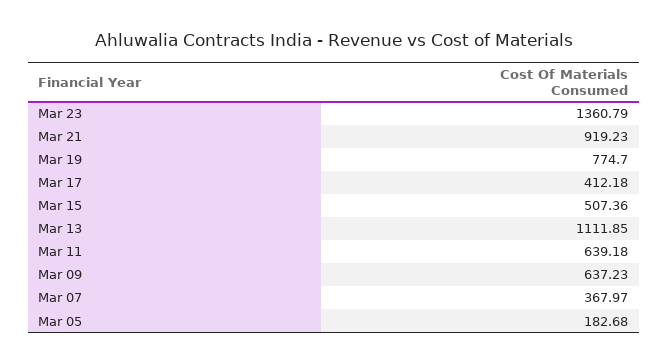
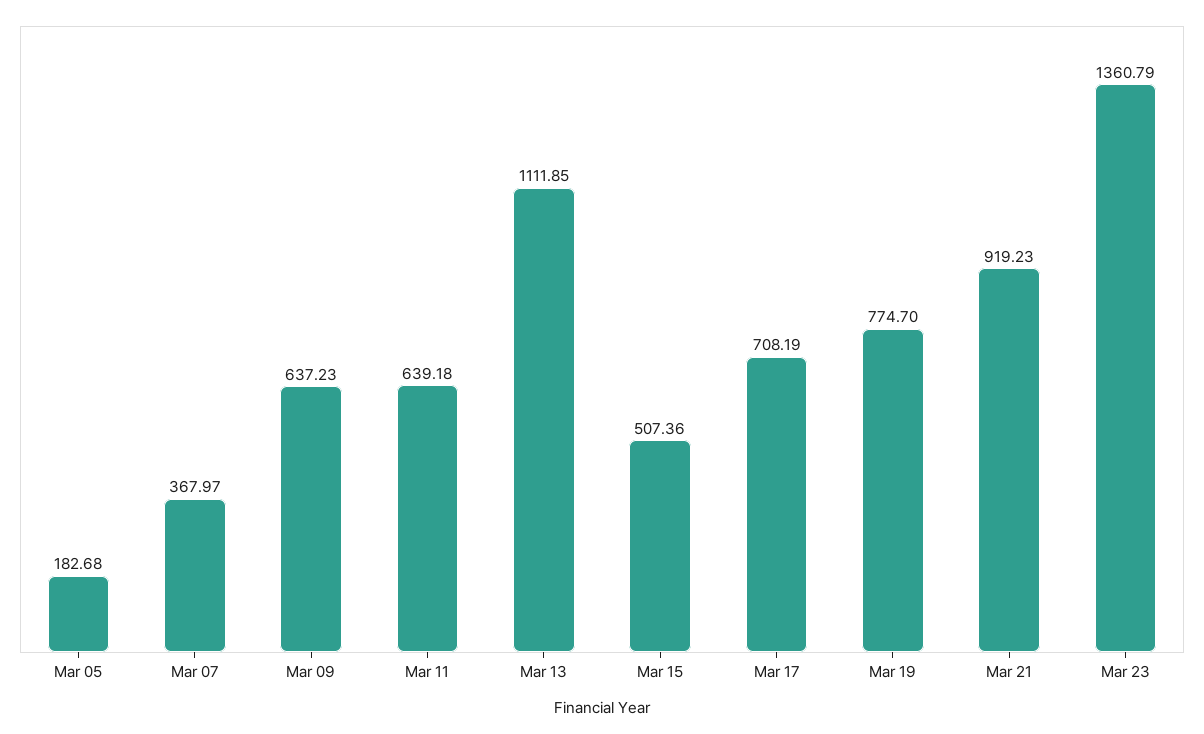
Mar 17: 412.18 -> 708.19

